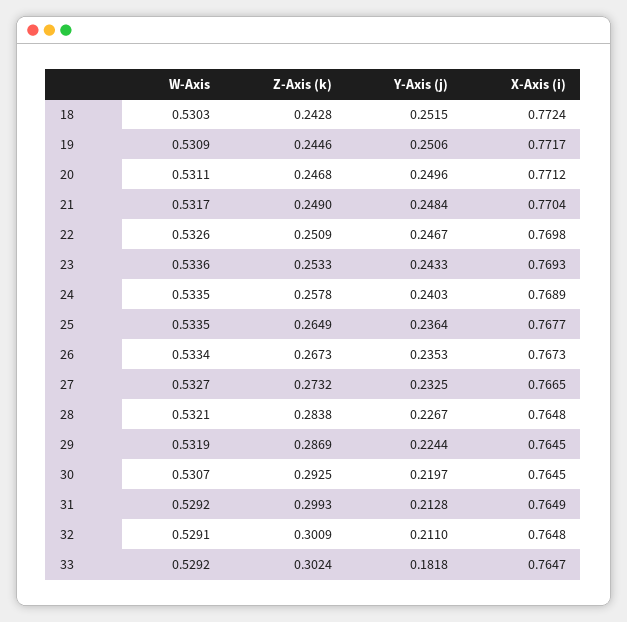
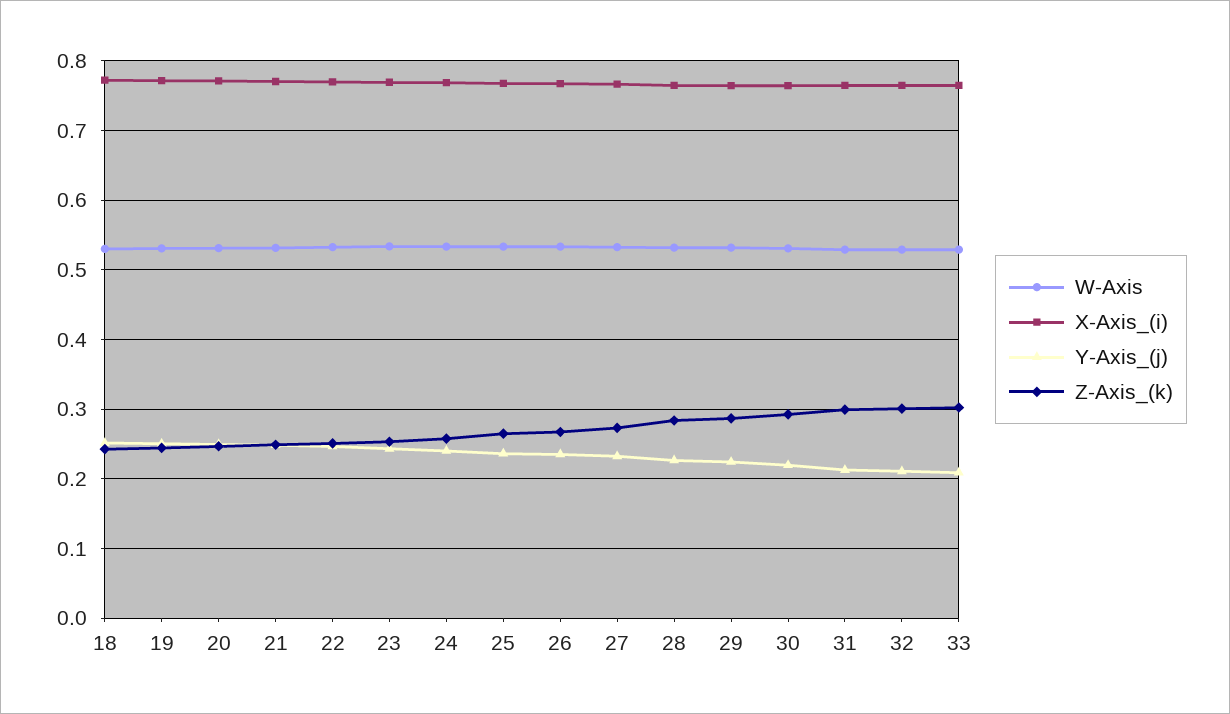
Y-Axis (j), 33: 0.1818 -> 0.21

